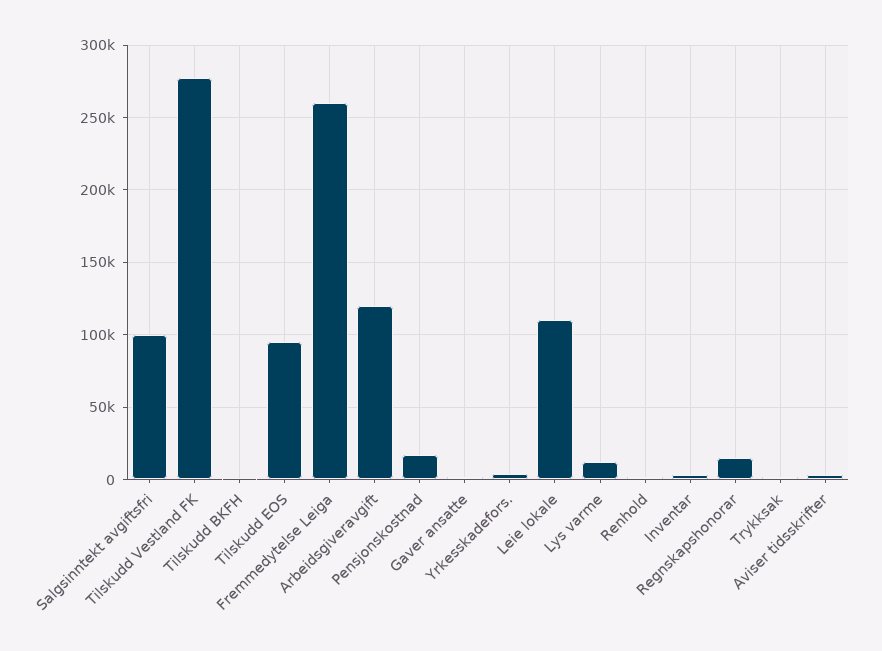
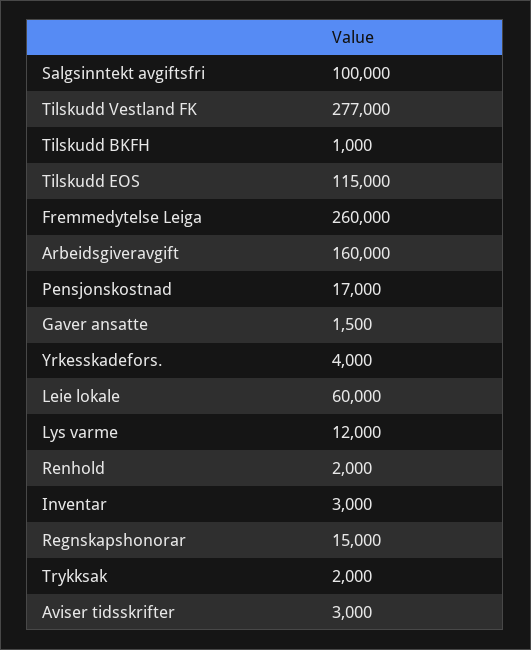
Tilskudd EOS: 95000 -> 115000
Arbeidsgiveravgift: 120000 -> 160000
Leie lokale: 110000 -> 60000

